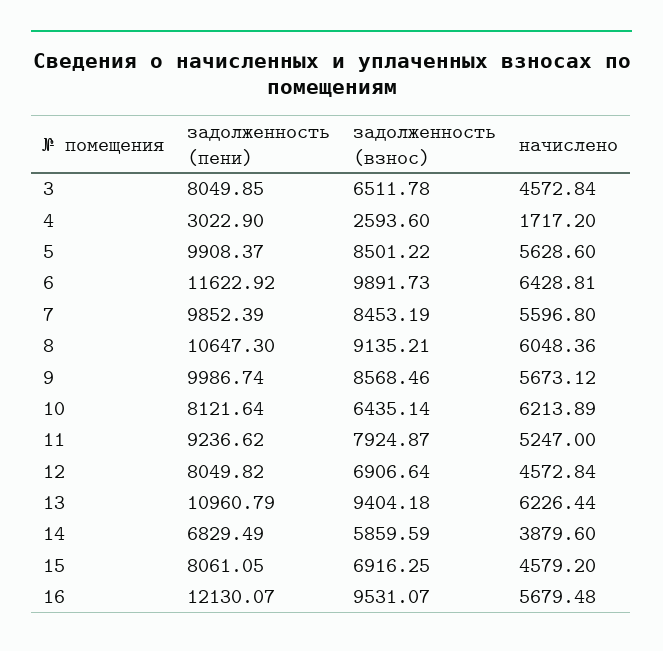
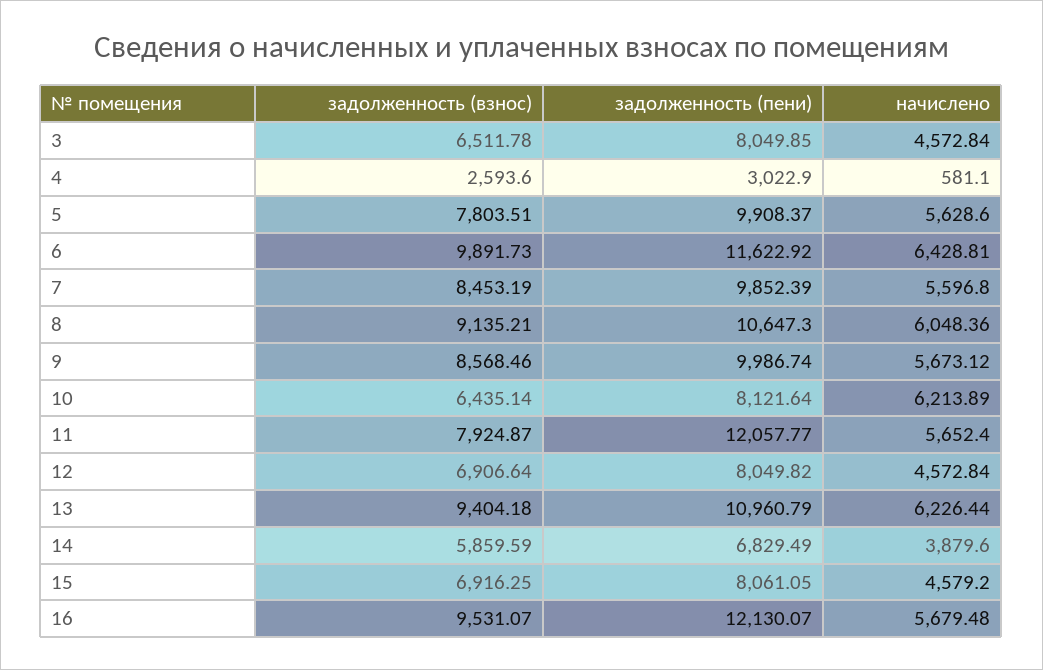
начислено, 4: 1717.2 -> 581.1
задолженность (взнос), 5: 8501.22 -> 7803.51
задолженность (пени), 11: 9236.62 -> 12057.77
начислено, 11: 5247 -> 5652.4

